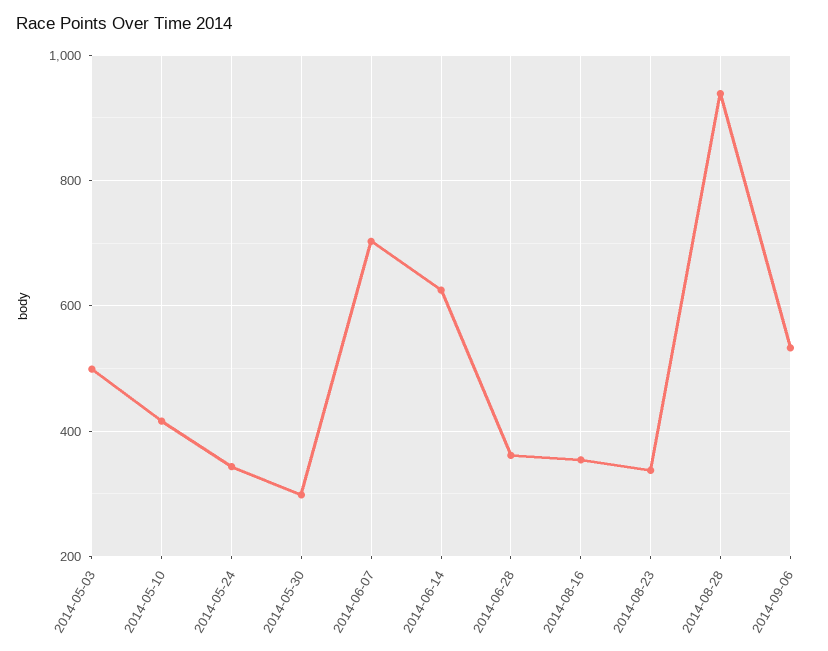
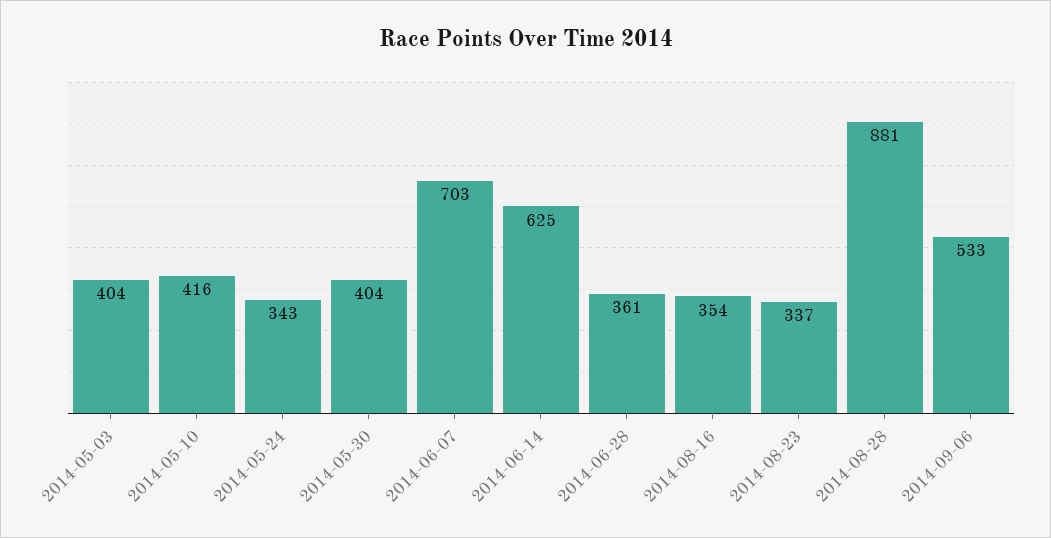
2014-05-03: 500 -> 404
2014-05-30: 300 -> 404
2014-08-28: 940 -> 881

